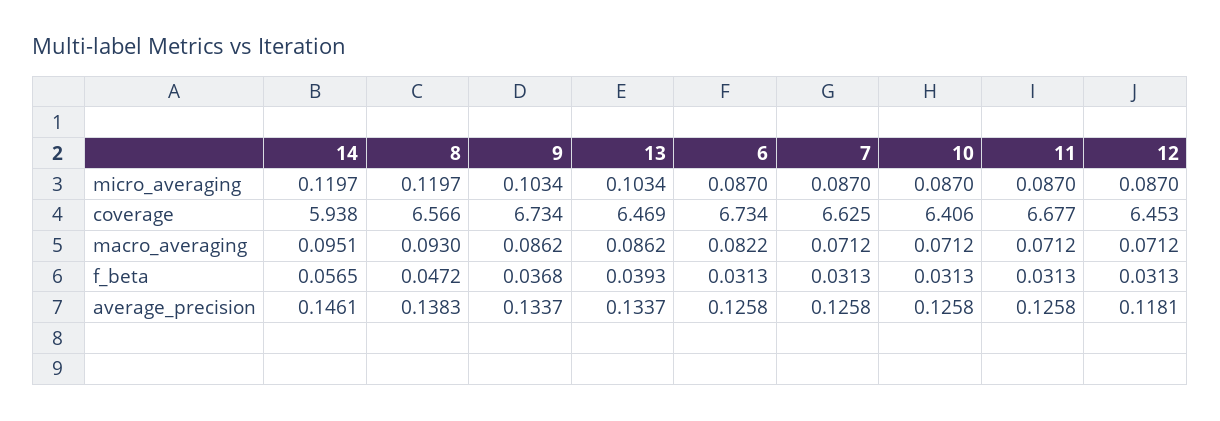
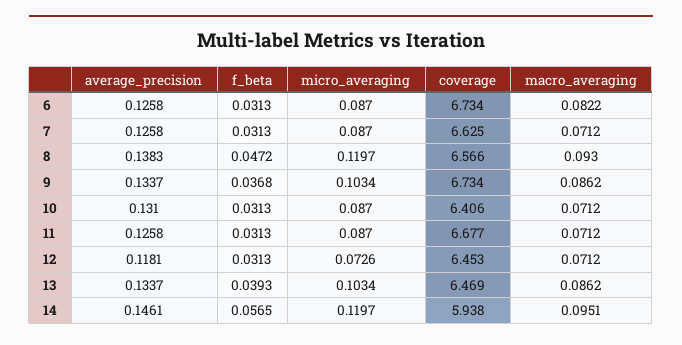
12, micro_averaging: 0.087 -> 0.0726
10, average_precision: 0.1258 -> 0.131

